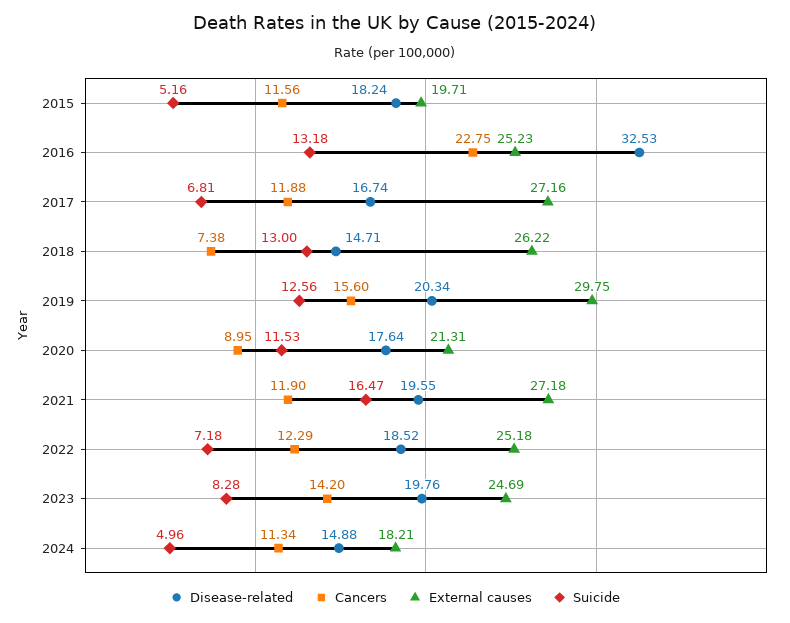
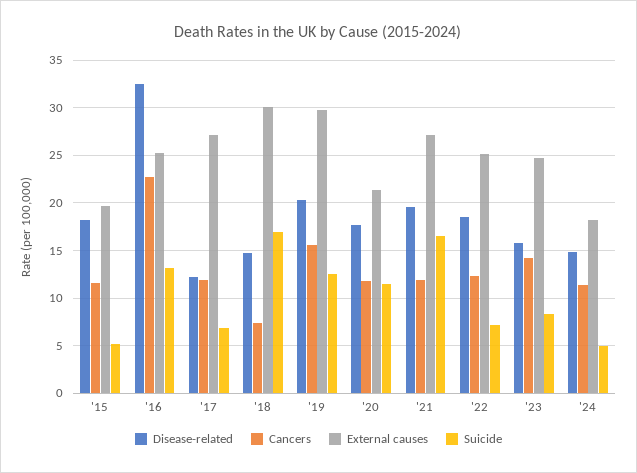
Disease-related, 2017: 16.74 -> 12
External causes, 2018: 26.22 -> 30
Suicide, 2018: 13 -> 17
Cancers, 2020: 8.95 -> 12
Disease-related, 2023: 19.76 -> 16

